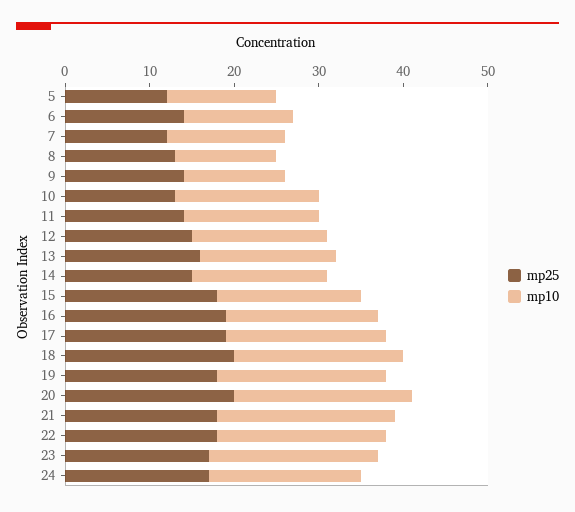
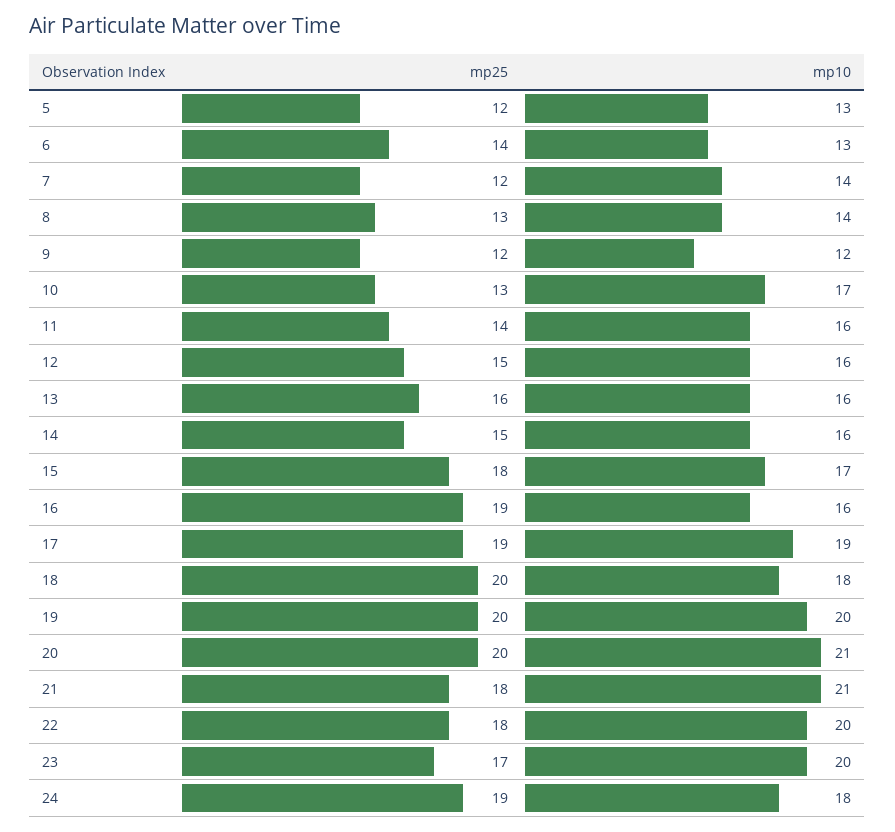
mp10, 8: 12 -> 14
mp25, 9: 14 -> 12
mp10, 16: 18 -> 16
mp10, 18: 20 -> 18
mp25, 19: 18 -> 20
mp25, 24: 17 -> 19

